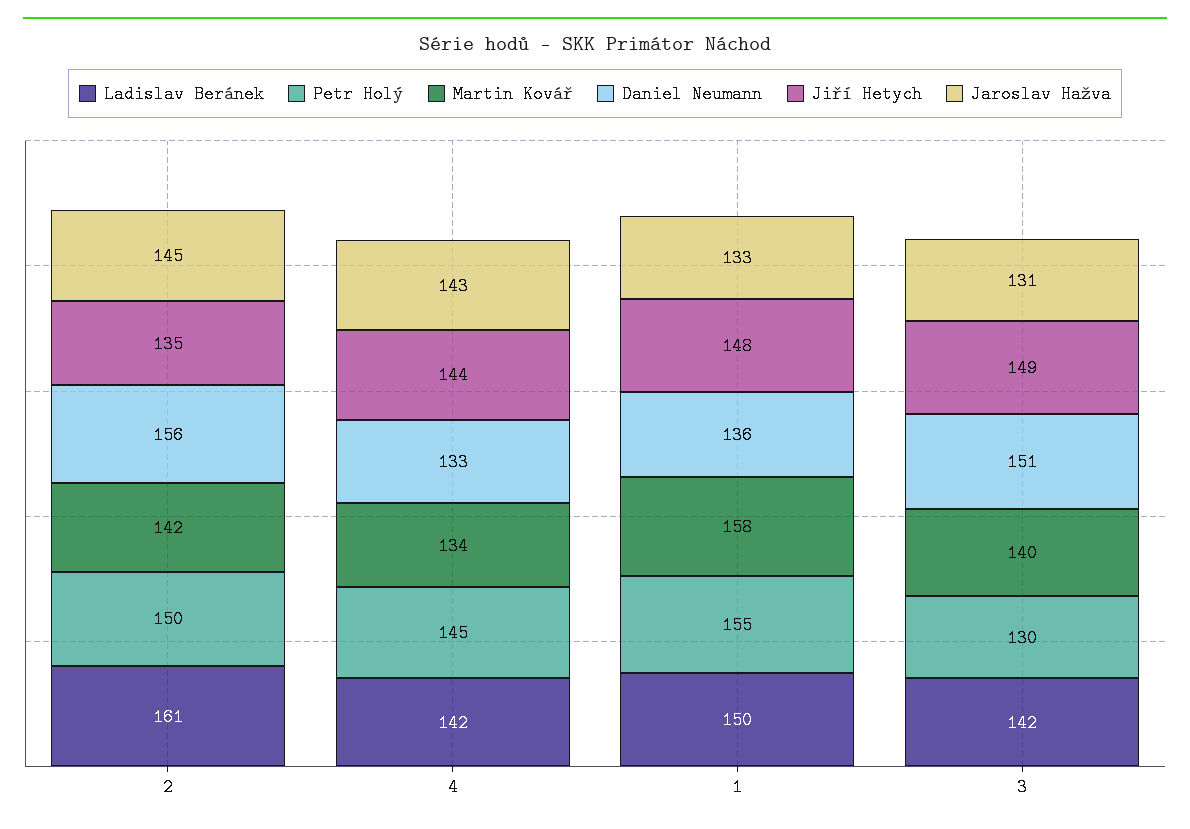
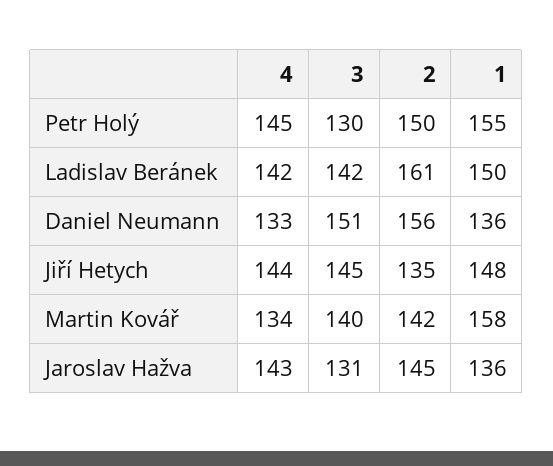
Jaroslav Hažva, 1: 133 -> 136
Jiří Hetych, 3: 149 -> 145

